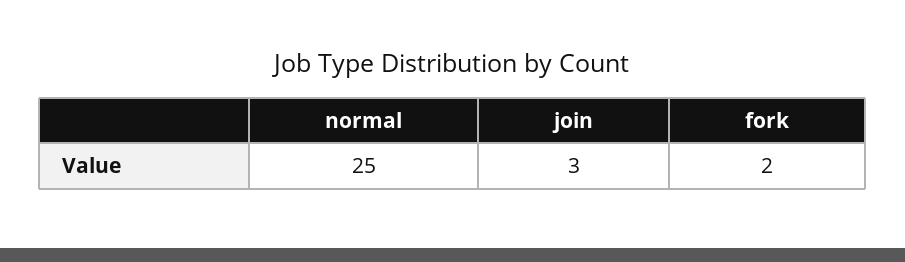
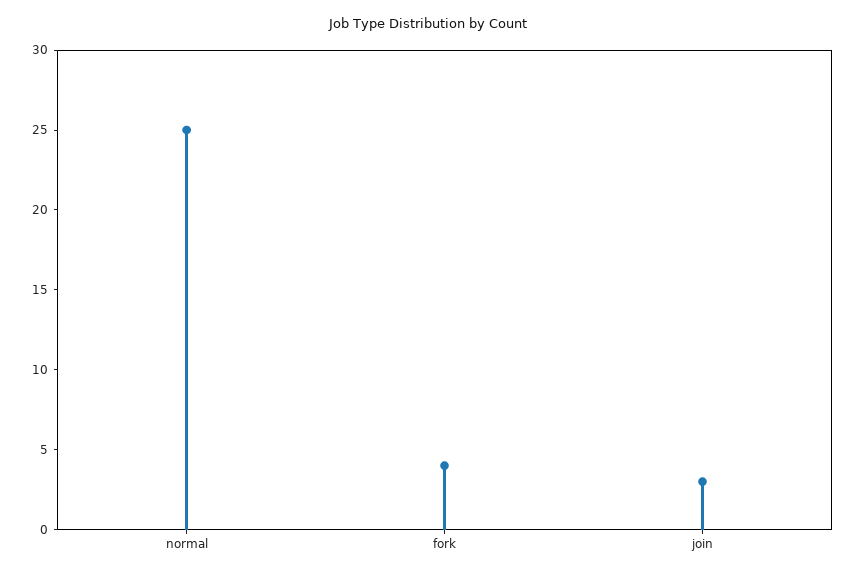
fork: 2 -> 4

